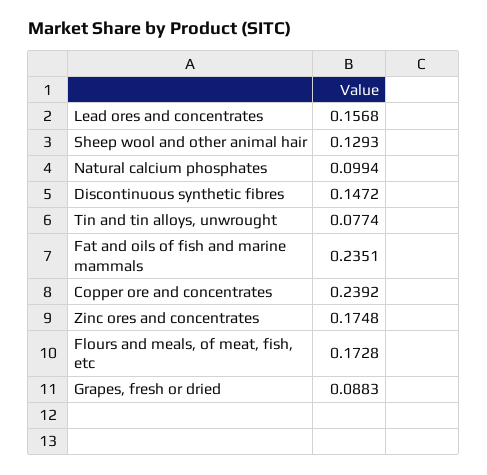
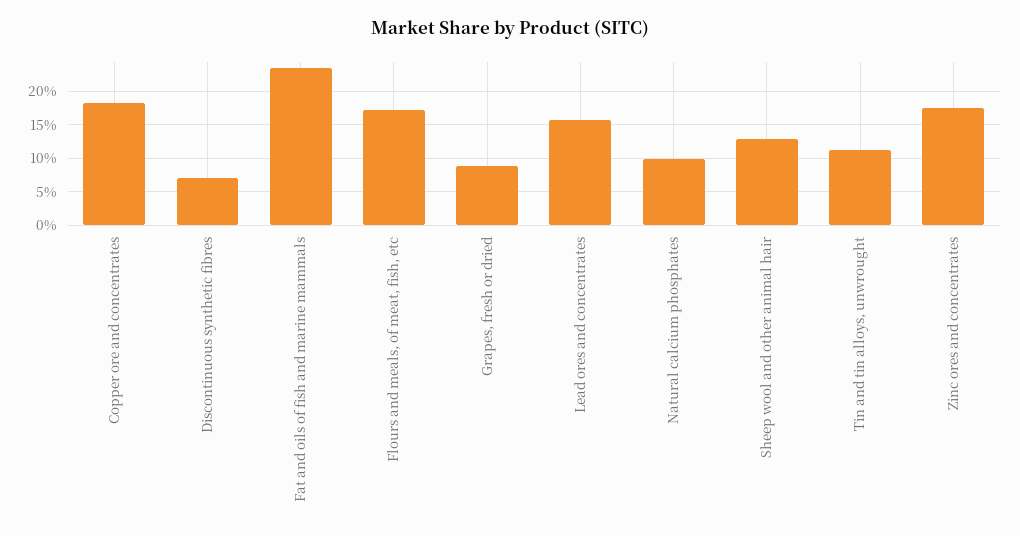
Discontinuous synthetic fibres: 0.1472 -> 0.07
Tin and tin alloys, unwrought: 0.0774 -> 0.11
Copper ore and concentrates: 0.2392 -> 0.18

